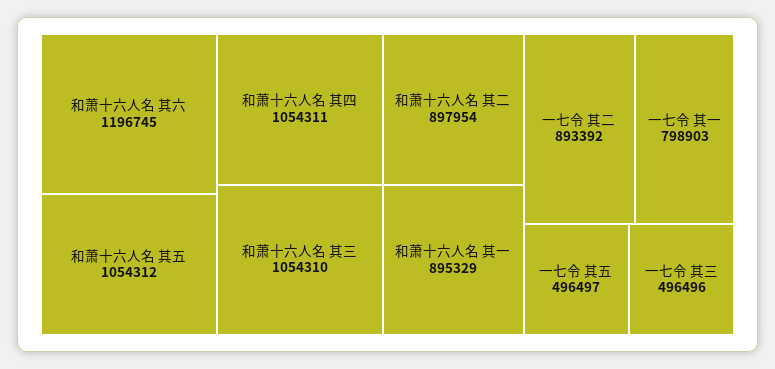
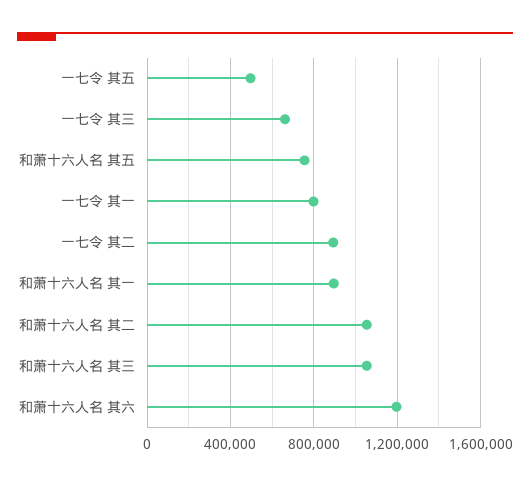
和萧十六人名 其五: 1054312 -> 750000
和萧十六人名 其四: 1054311 -> none
和萧十六人名 其二: 897954 -> 1050000
一七令 其三: 496496 -> 650000

